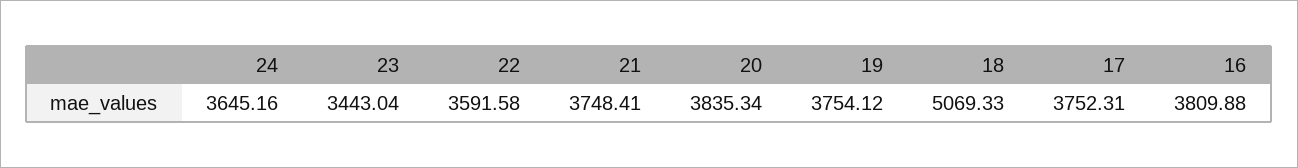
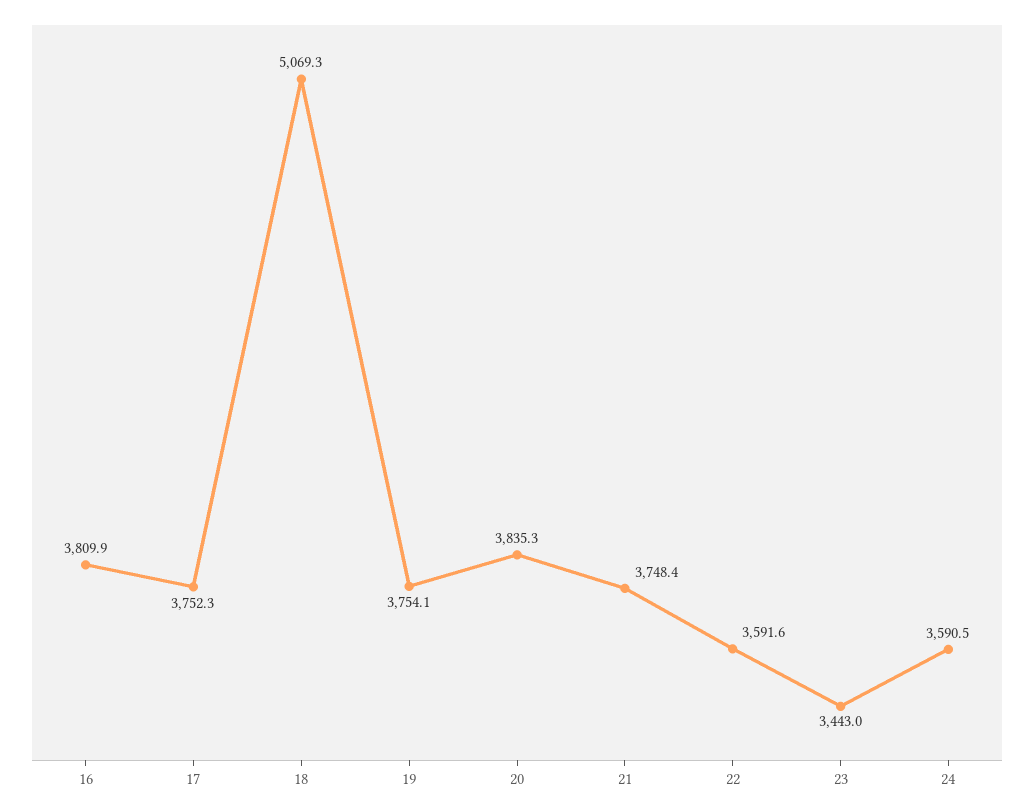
24: 3645.16 -> 3590.5

